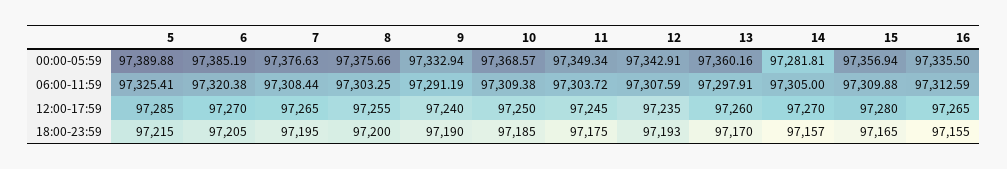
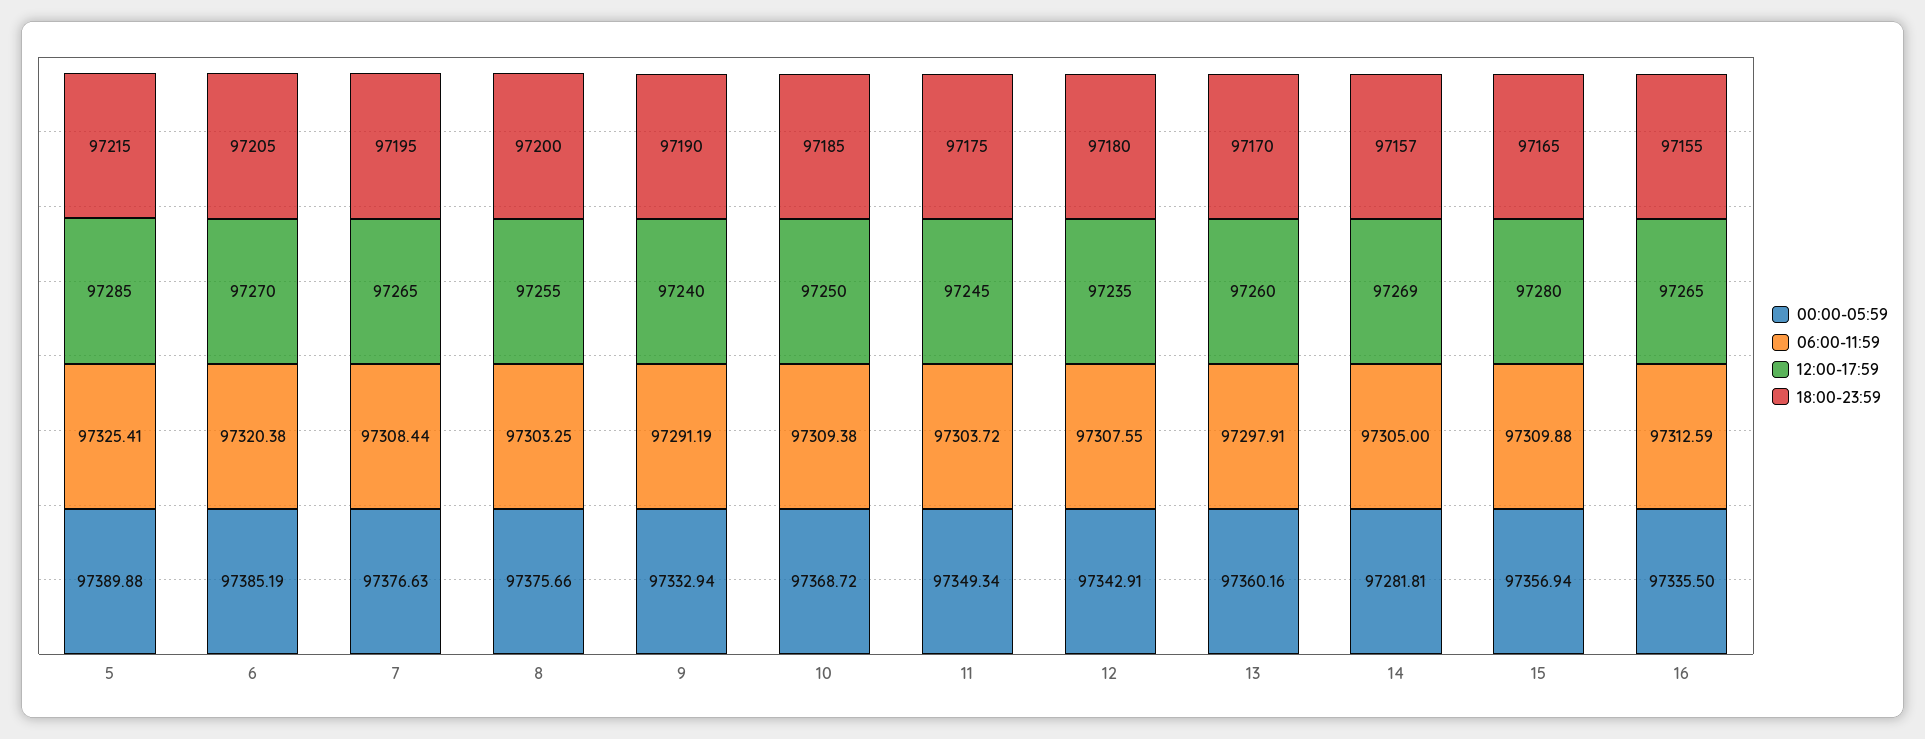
00:00-05:59, 10: 97368.57 -> 97368.72
06:00-11:59, 12: 97307.59 -> 97307.55
12:00-17:59, 14: 97270 -> 97269
18:00-23:59, 12: 97193 -> 97180

